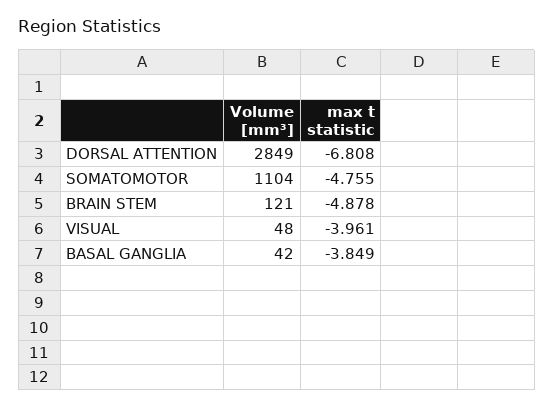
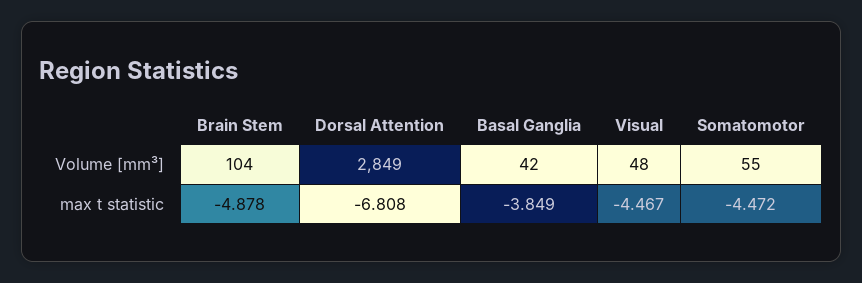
Volume [mm³], SOMATOMOTOR: 1104 -> 55
max t statistic, SOMATOMOTOR: -4.755 -> -4.472
Volume [mm³], BRAIN STEM: 121 -> 104
max t statistic, VISUAL: -3.961 -> -4.467

